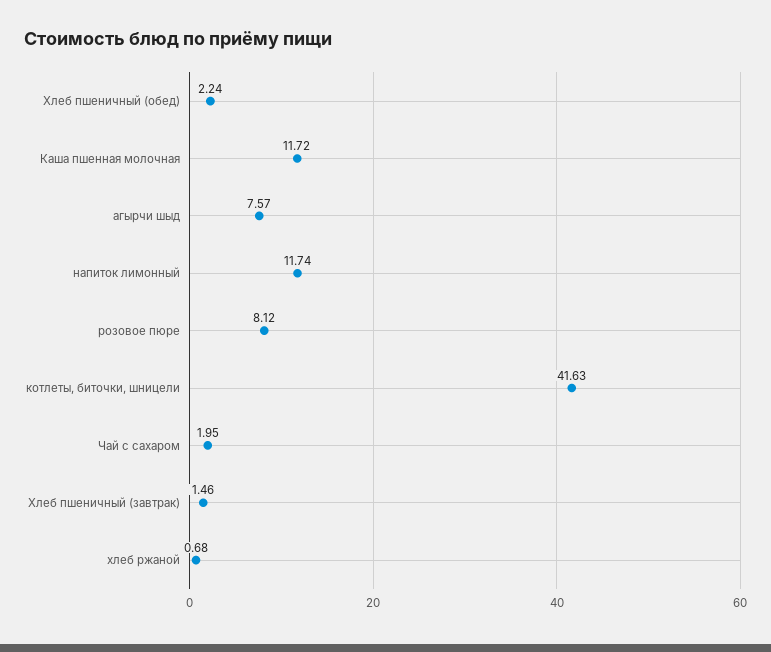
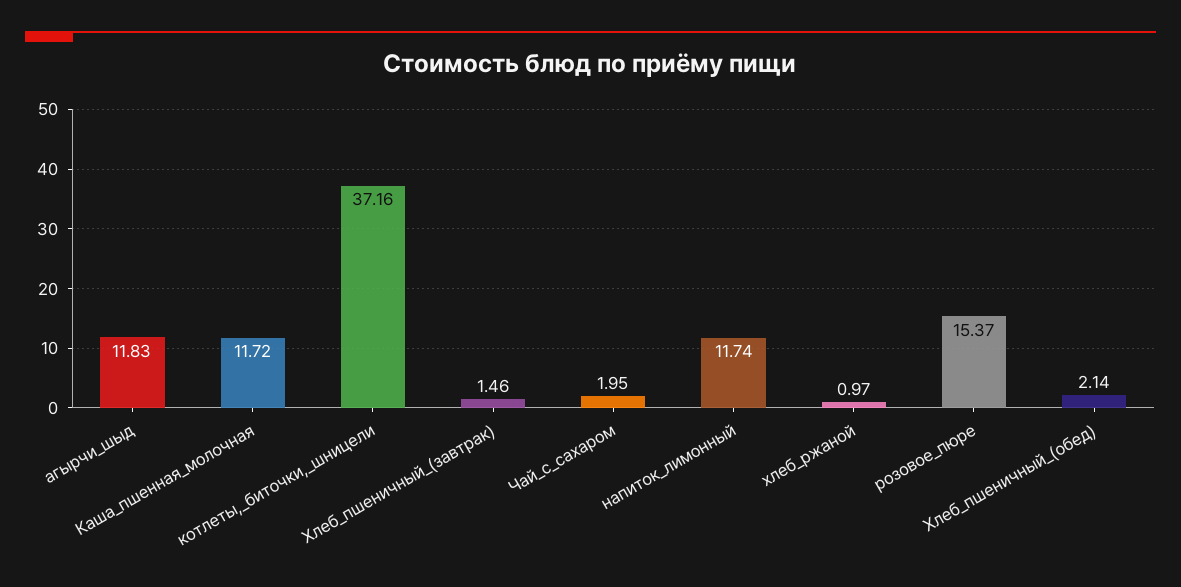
Хлеб пшеничный (обед): 2.24 -> 2.14
агырчи шыд: 7.57 -> 11.83
розовое пюре: 8.12 -> 15.37
котлеты, биточки, шницели: 41.63 -> 37.16
хлеб ржаной: 0.68 -> 0.97

